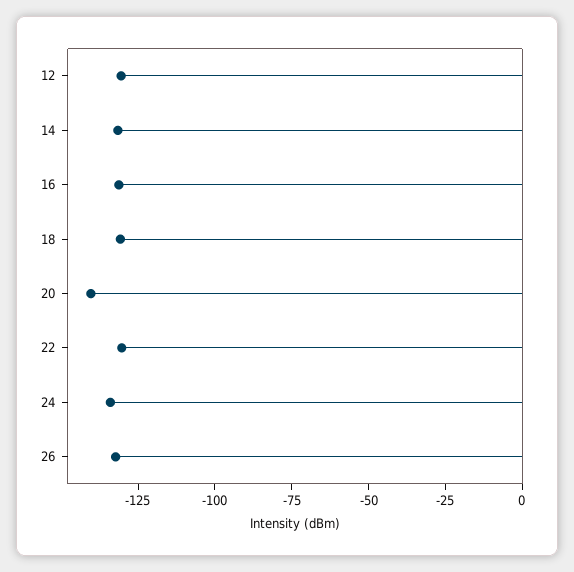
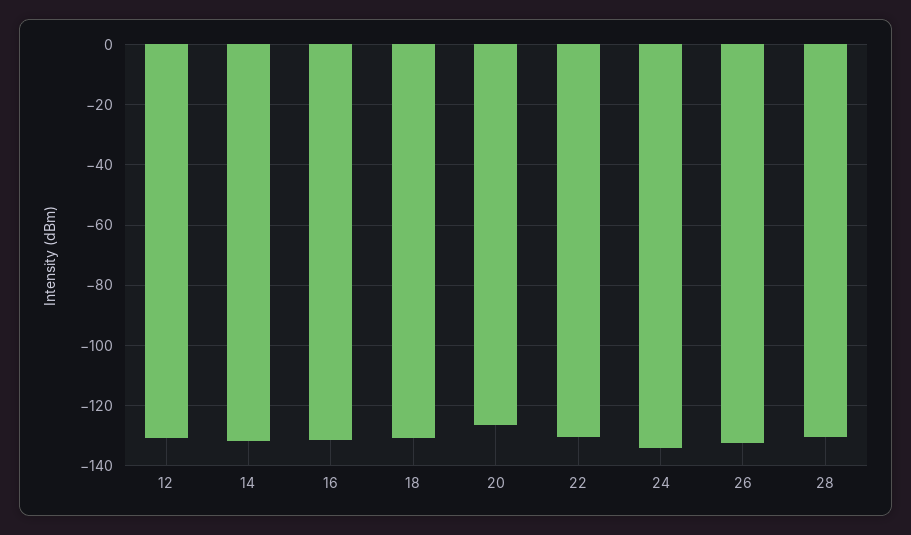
20: -140 -> -126
28: none -> -130

